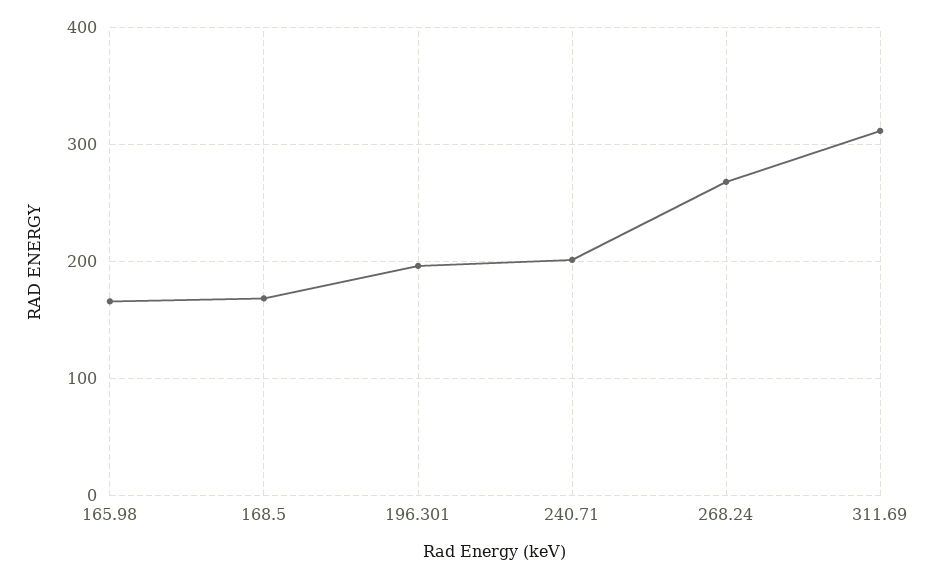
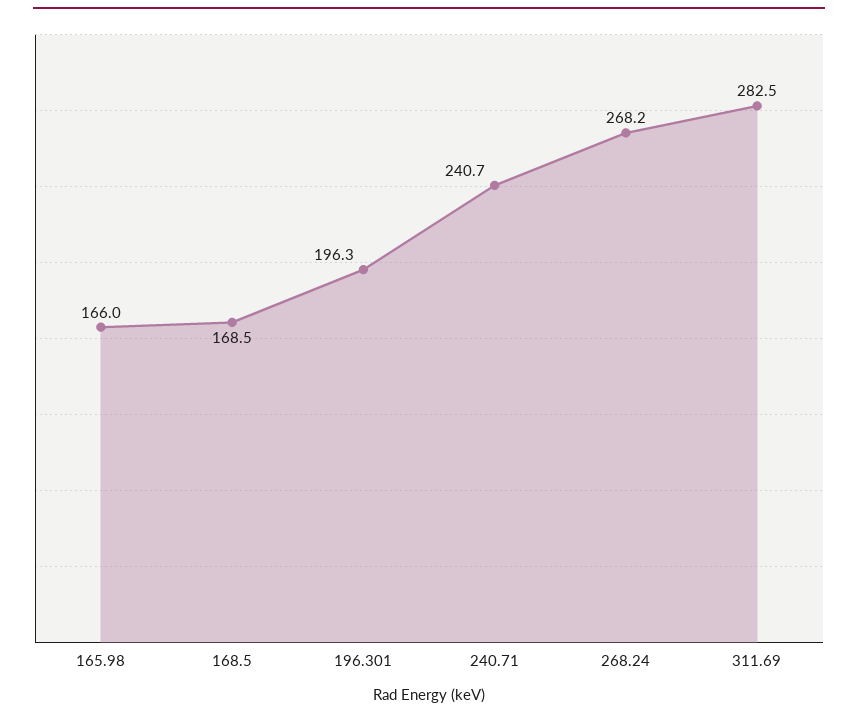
240.71: 200 -> 240.7
311.69: 310 -> 282.5

